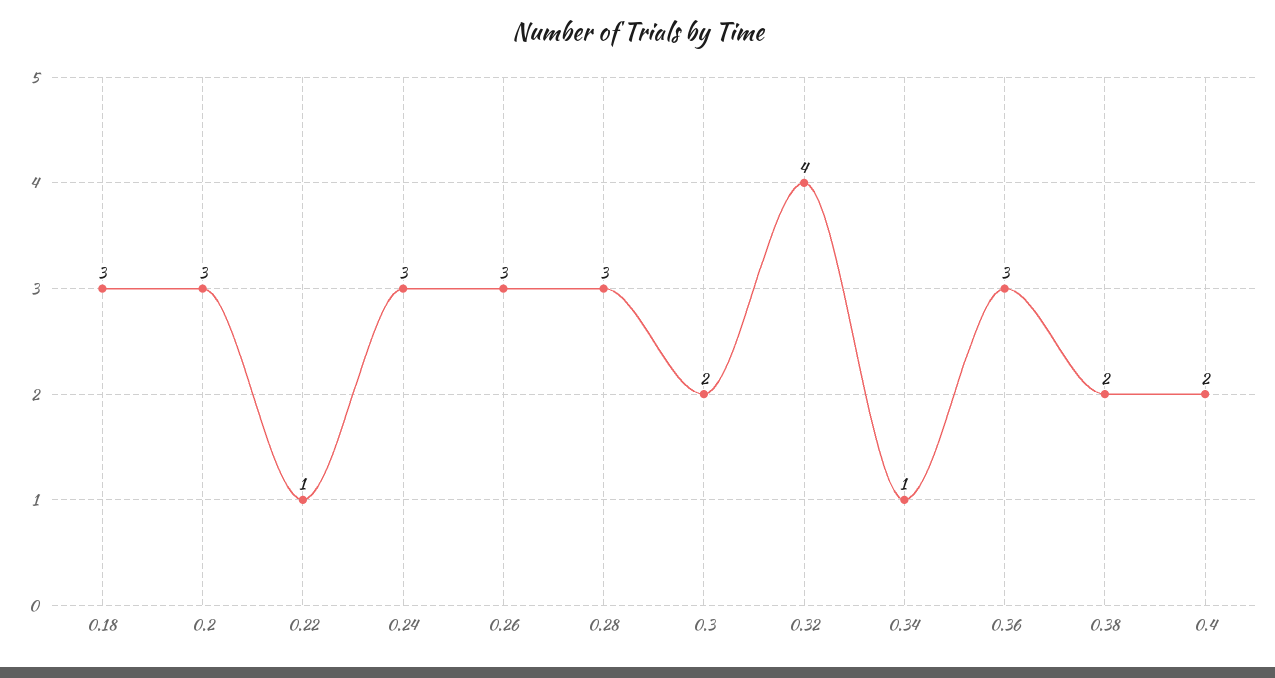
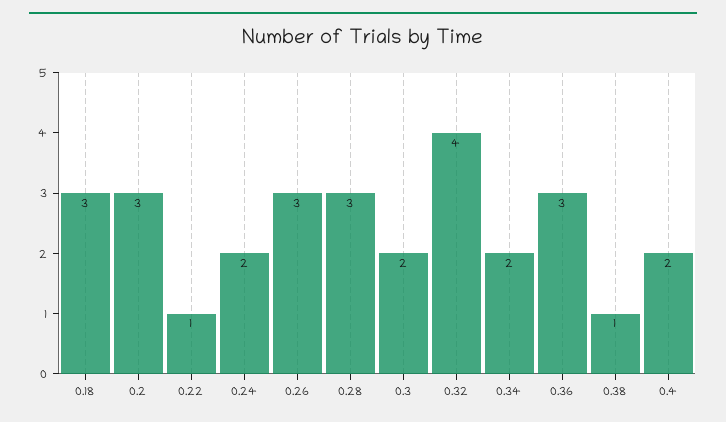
0.24: 3 -> 2
0.34: 1 -> 2
0.38: 2 -> 1

